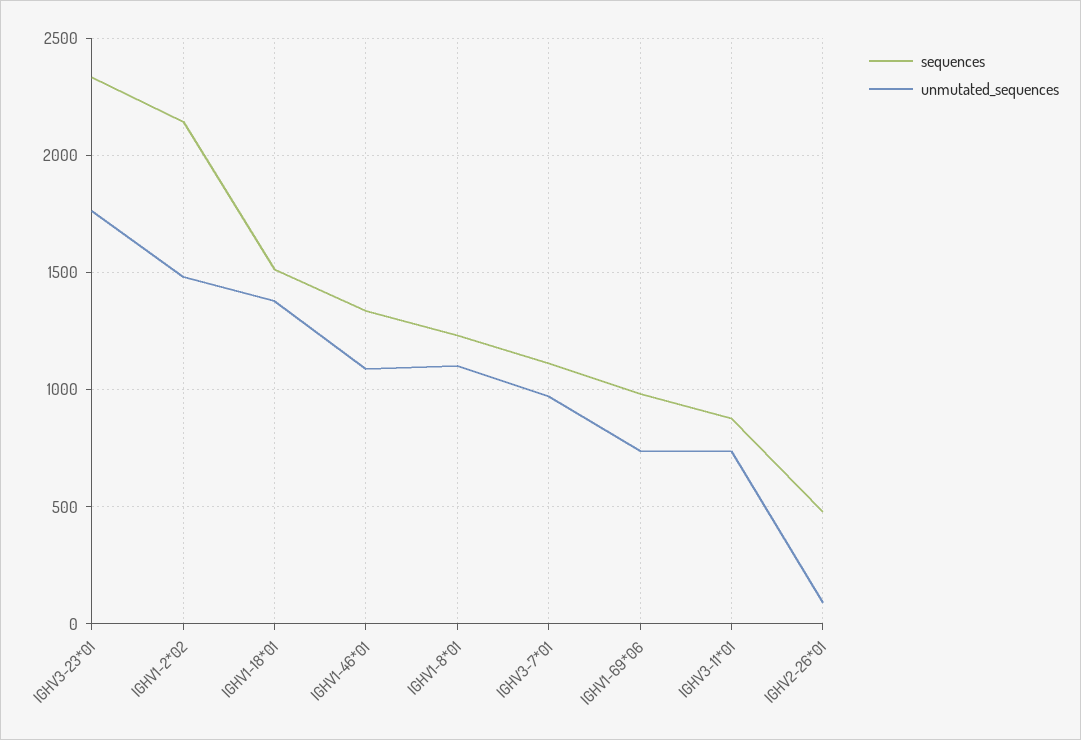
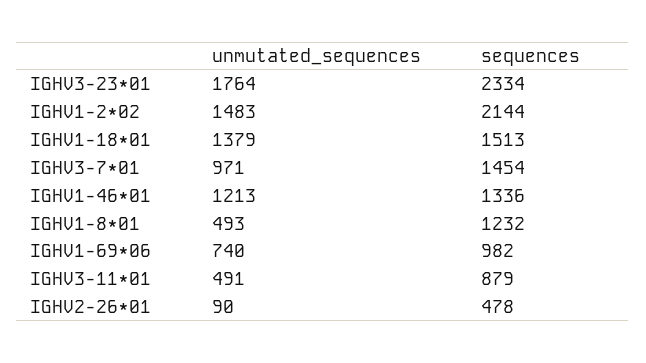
unmutated_sequences, IGHV1-46*01: 1100 -> 1213
unmutated_sequences, IGHV1-8*01: 1100 -> 493
sequences, IGHV3-7*01: 1100 -> 1454
unmutated_sequences, IGHV3-11*01: 750 -> 491

